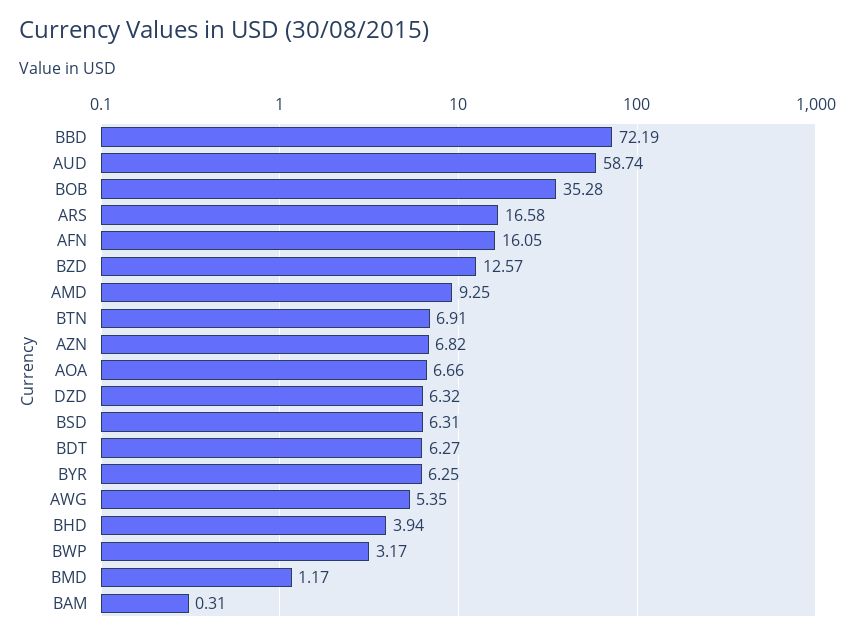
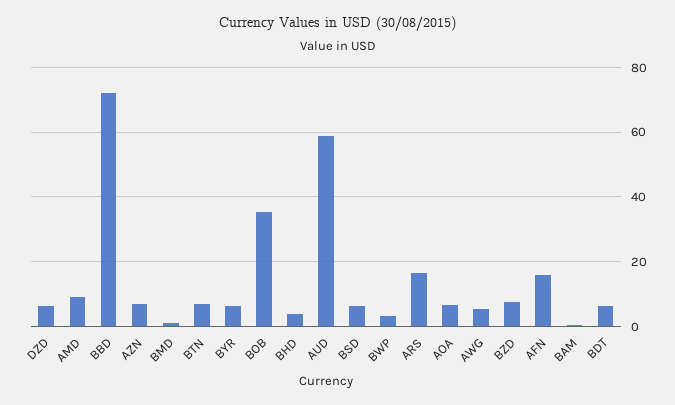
BZD: 12.57 -> 8

